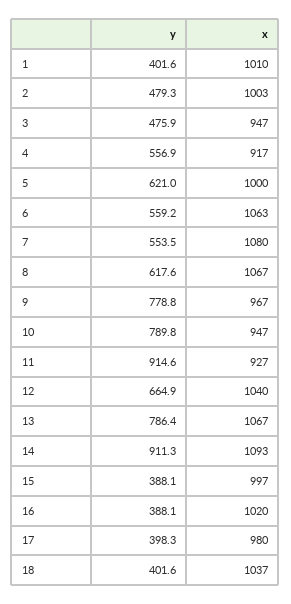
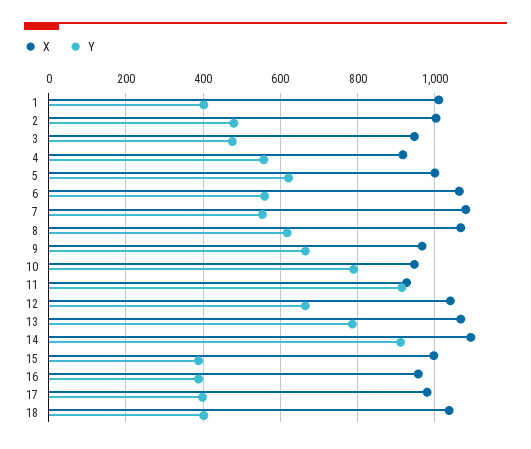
y, 9: 778.8 -> 660
x, 16: 1020 -> 960

